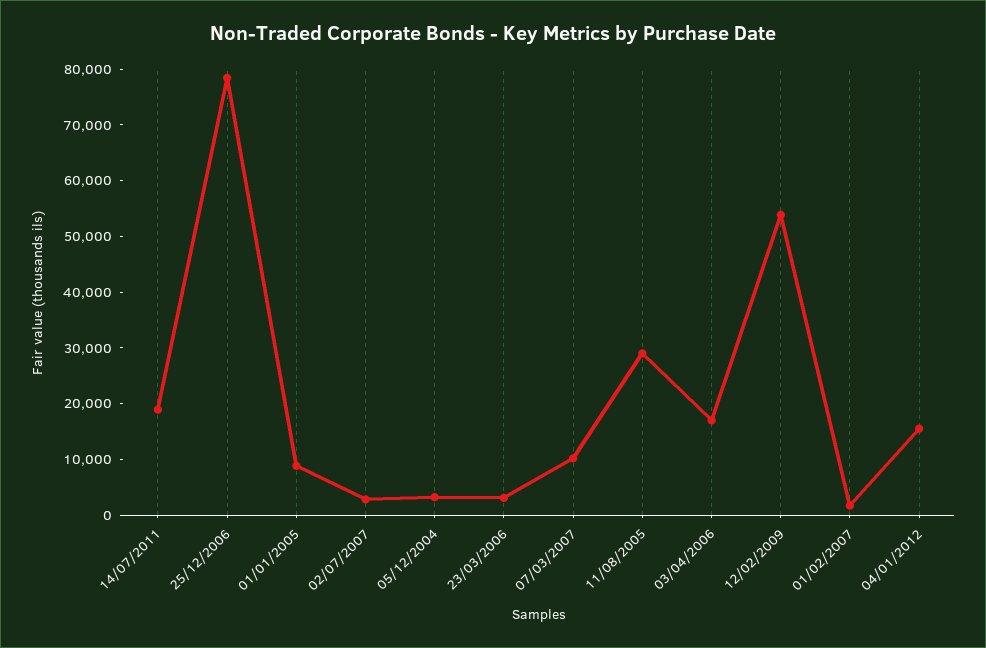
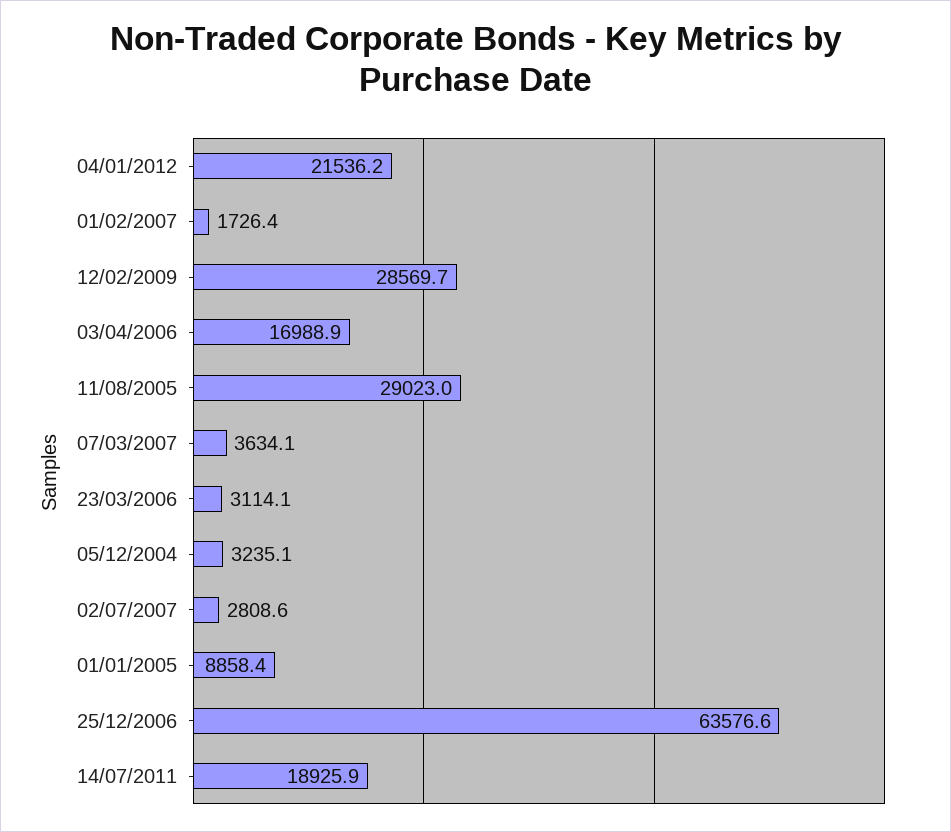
25/12/2006: 78000 -> 63576.6
07/03/2007: 10000 -> 3634.1
12/02/2009: 54000 -> 28569.7
04/01/2012: 16000 -> 21536.2

